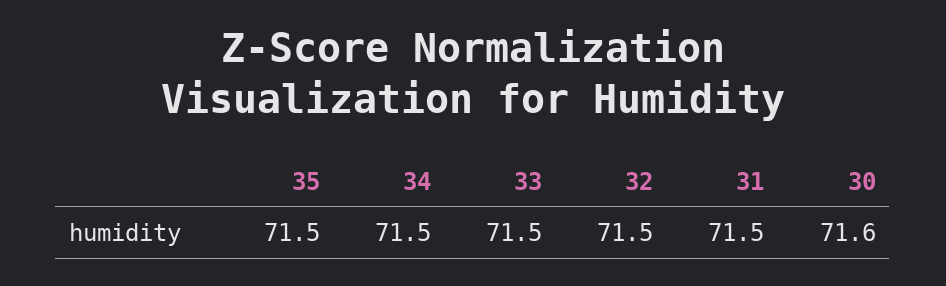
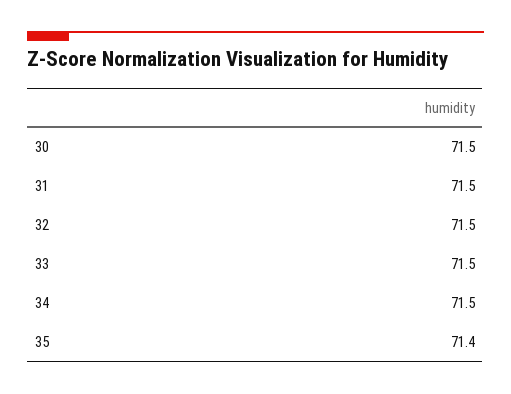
35: 71.5 -> 71.4
30: 71.6 -> 71.5

